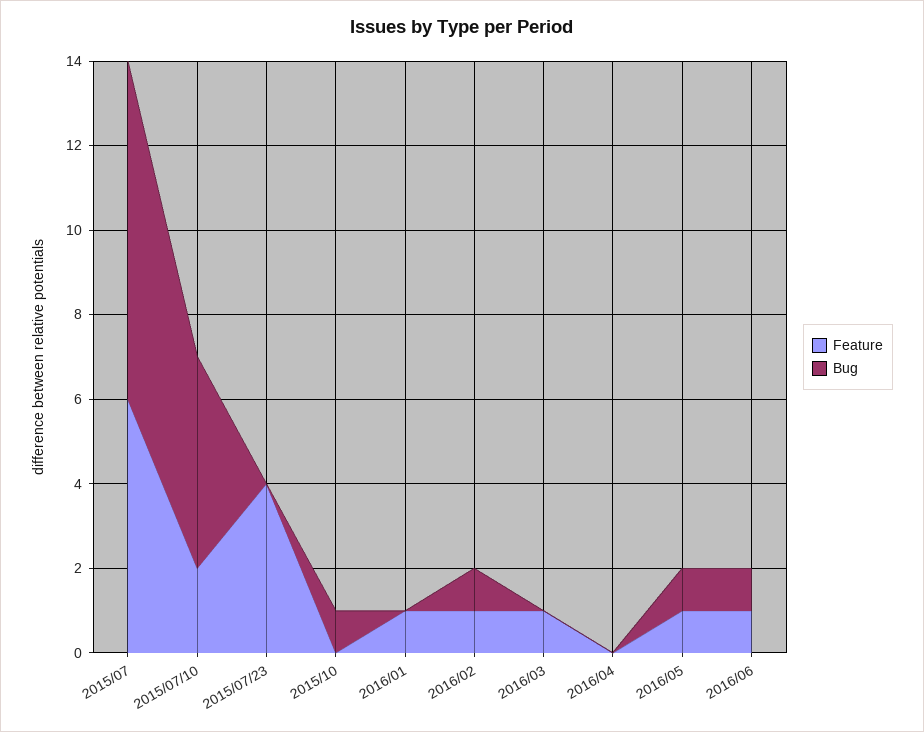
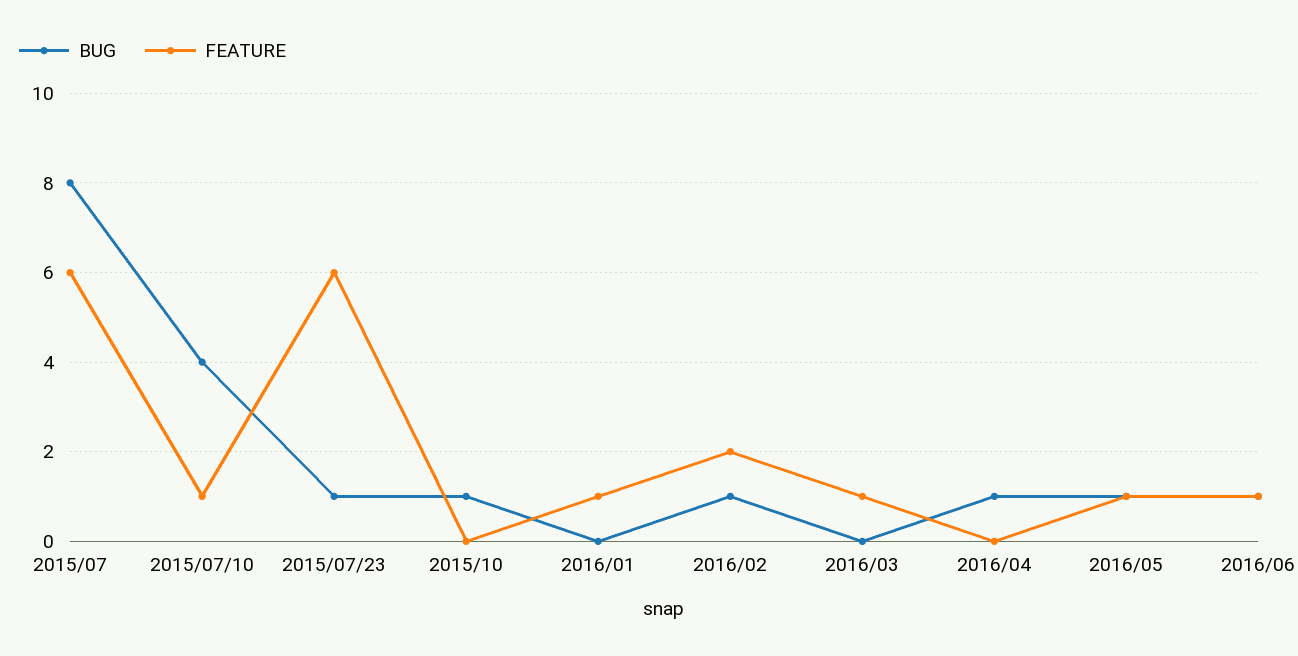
Feature, 2015/07/10: 2 -> 1
Bug, 2015/07/10: 5 -> 4
Feature, 2015/07/23: 4 -> 6
Bug, 2015/07/23: 0 -> 1
Feature, 2016/02: 1 -> 2
Bug, 2016/04: 0 -> 1

